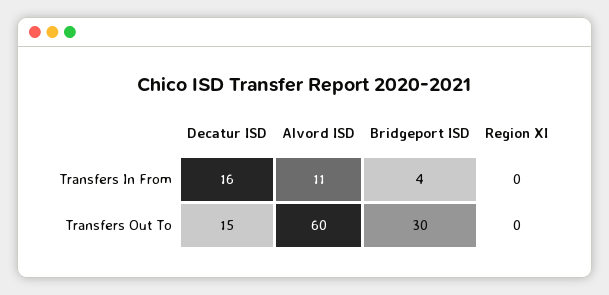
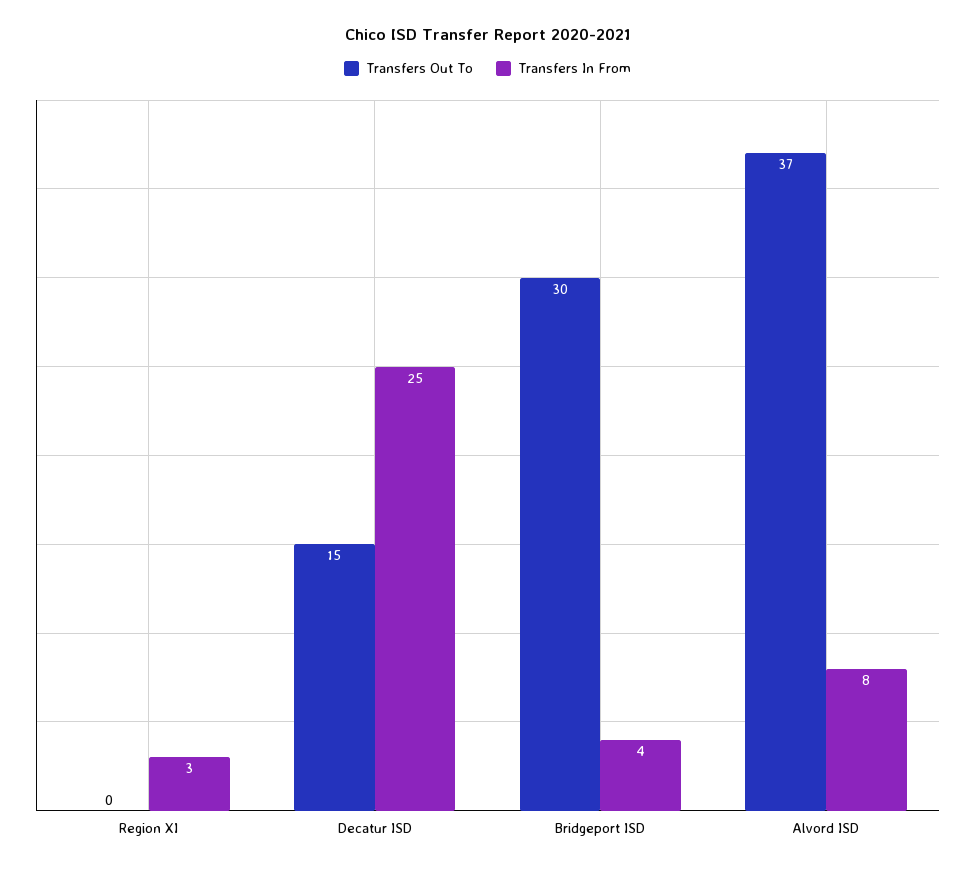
Transfers In From, Decatur ISD: 16 -> 25
Transfers In From, Alvord ISD: 11 -> 8
Transfers In From, Region XI: 0 -> 3
Transfers Out To, Alvord ISD: 60 -> 37

